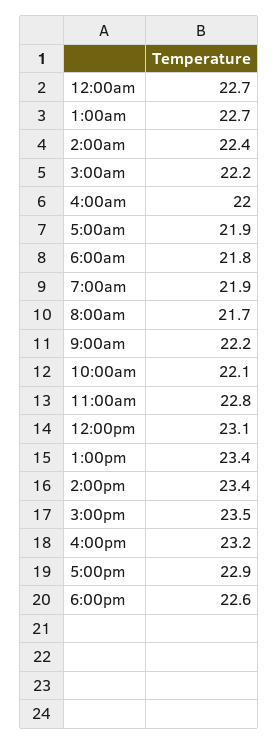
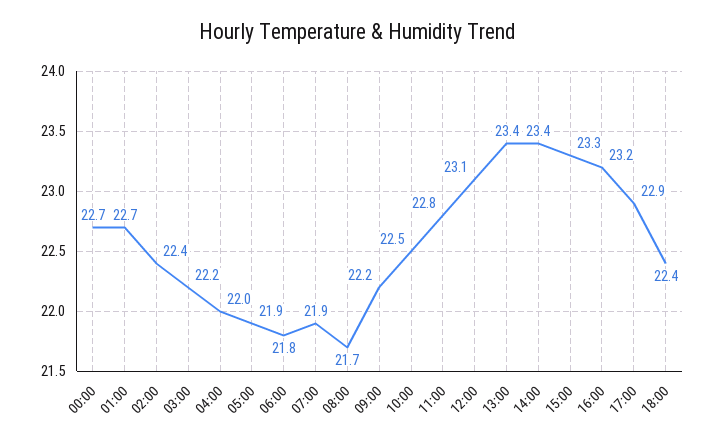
10:00am: 22.1 -> 22.5
3:00pm: 23.5 -> 23.3
6:00pm: 22.6 -> 22.4

